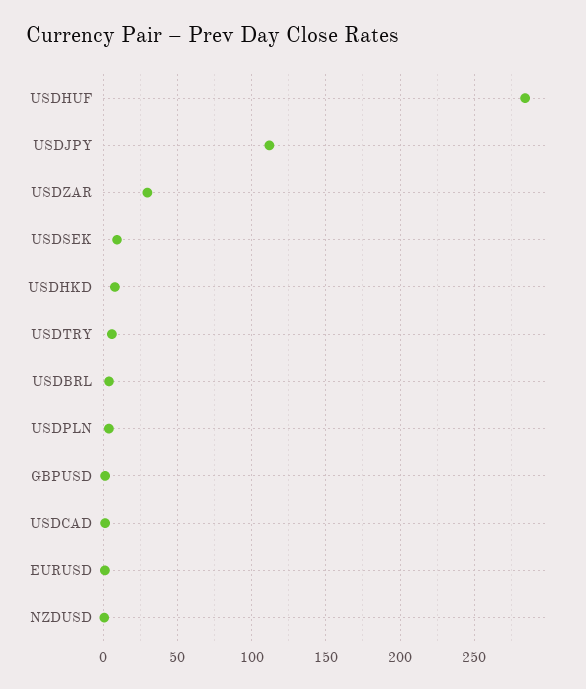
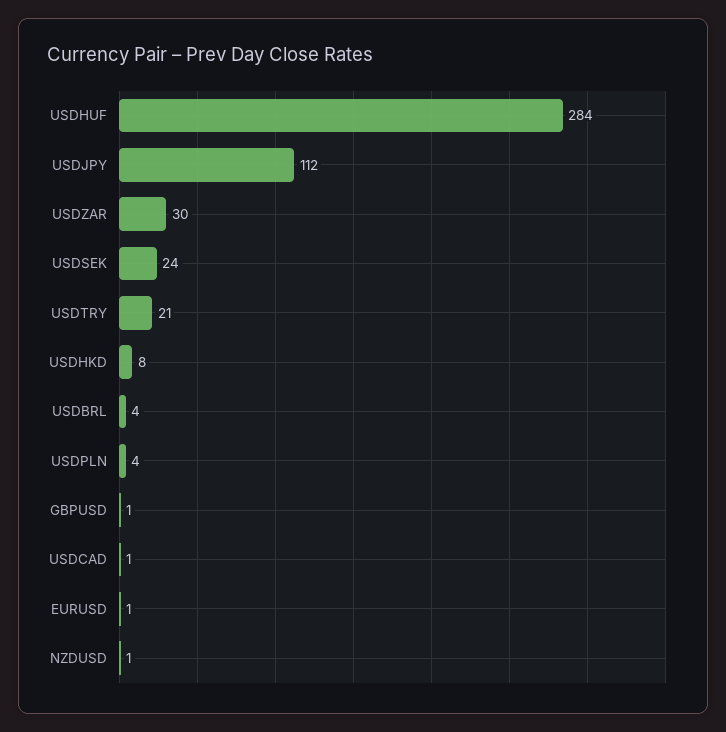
USDSEK: 10 -> 24
USDTRY: 5 -> 21

